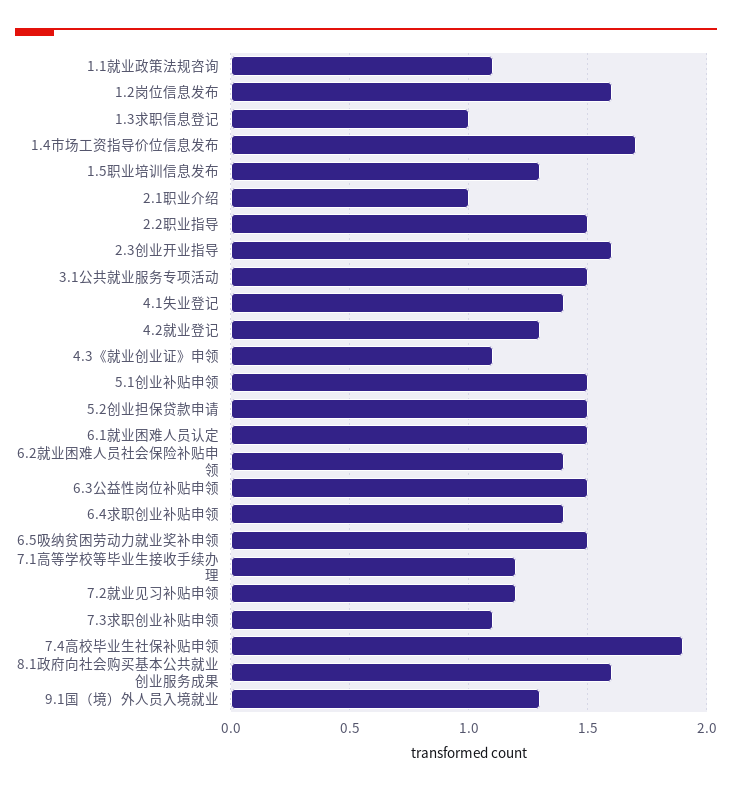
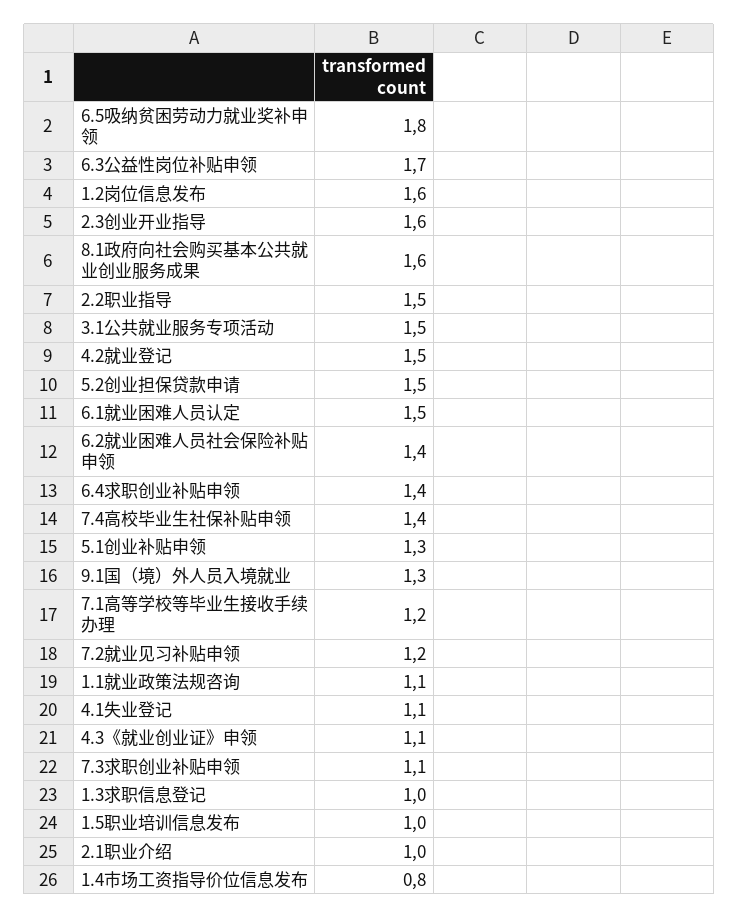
1.4市场工资指导价位信息发布: 1.7 -> 0.8
1.5职业培训信息发布: 1.3 -> 1
4.1失业登记: 1.4 -> 1.1
4.2就业登记: 1.3 -> 1.5
5.1创业补贴申领: 1.5 -> 1.3
6.3公益性岗位补贴申领: 1.5 -> 1.7
6.5吸纳贫困劳动力就业奖补申领: 1.5 -> 1.8
7.4高校毕业生社保补贴申领: 1.9 -> 1.4

